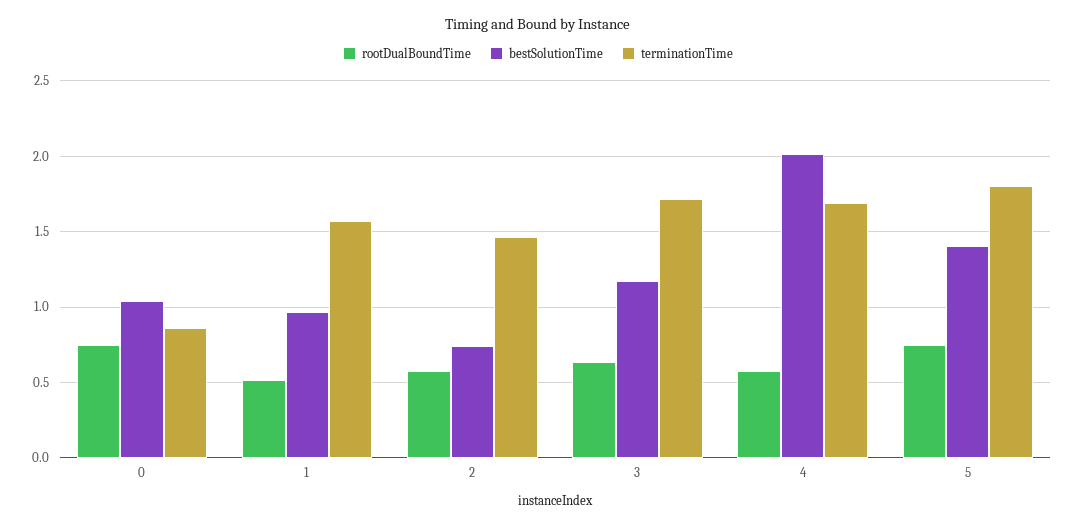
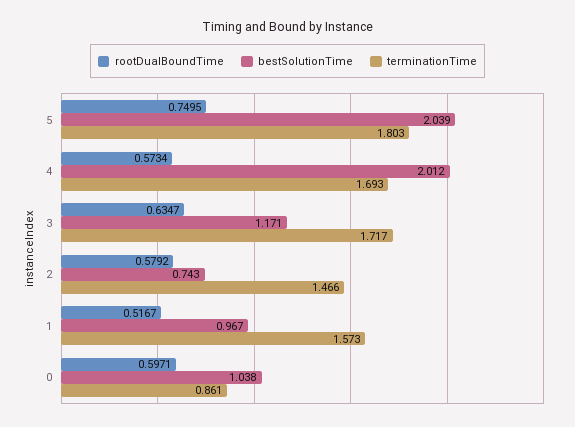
rootDualBoundTime, 0: 0.75 -> 0.5971
bestSolutionTime, 5: 1.4 -> 2.039

